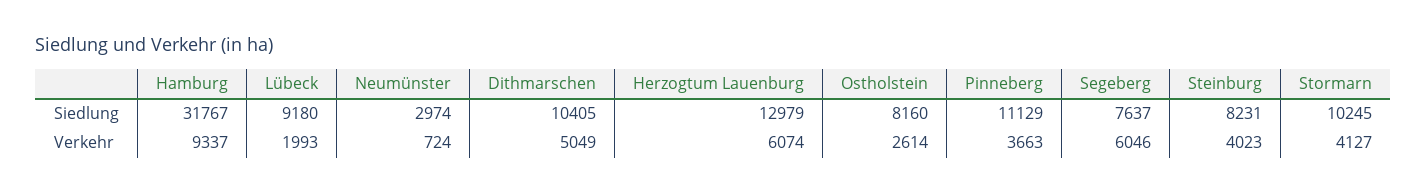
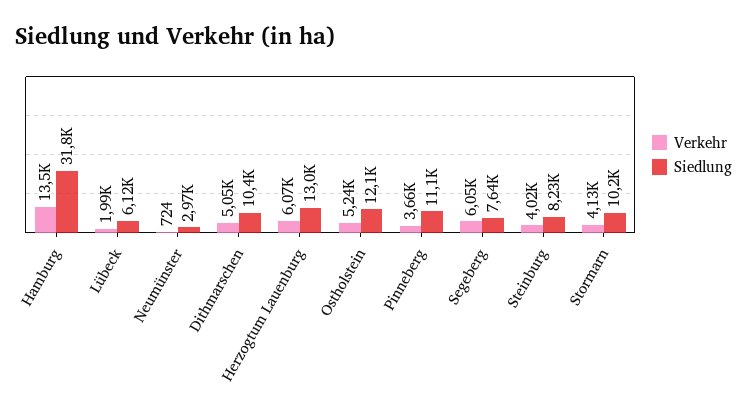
Siedlung, Lübeck: 9180 -> 6120
Siedlung, Ostholstein: 8160 -> 12100
Verkehr, Hamburg: 9337 -> 13500
Verkehr, Ostholstein: 2614 -> 5240

